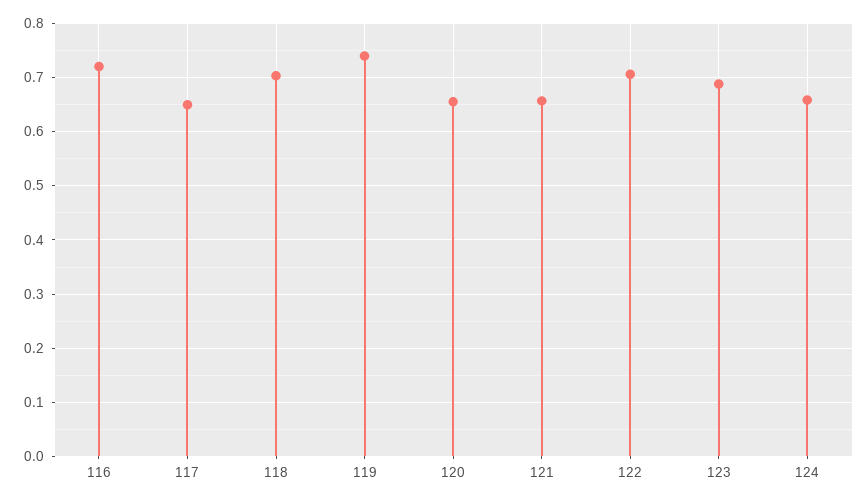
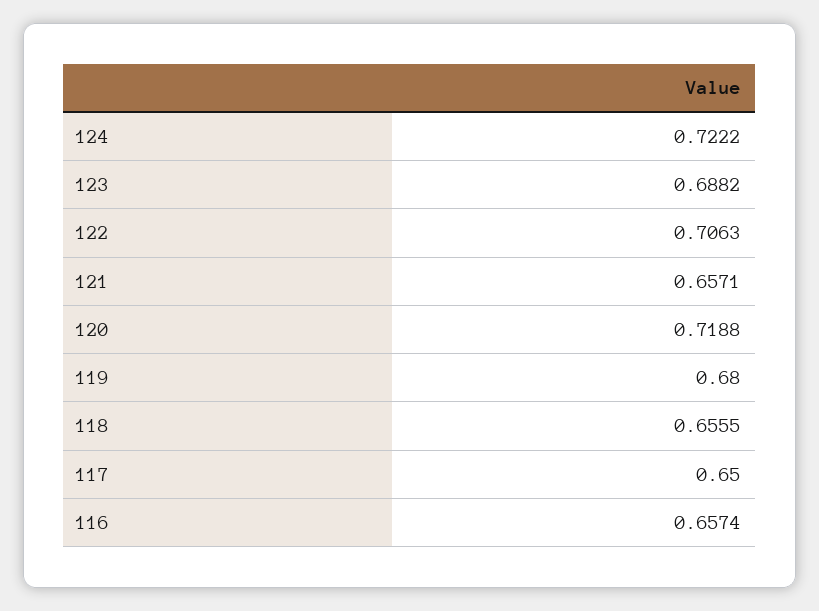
116: 0.72 -> 0.6574
118: 0.7 -> 0.6555
119: 0.74 -> 0.68
120: 0.66 -> 0.7188
124: 0.66 -> 0.7222

